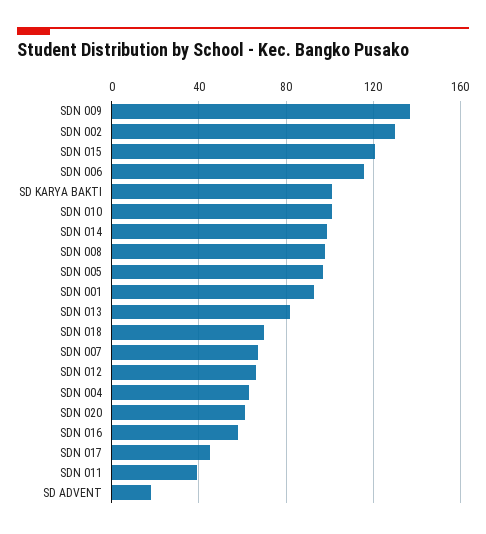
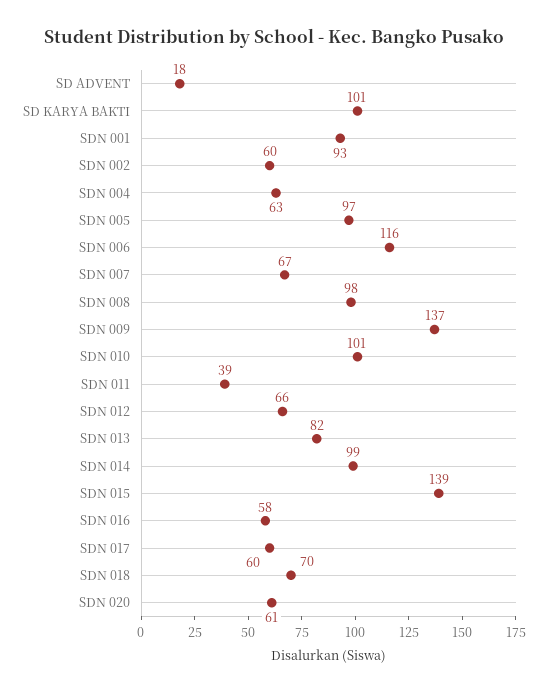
SDN 002: 130 -> 60
SDN 015: 120 -> 139
SDN 017: 45 -> 60

